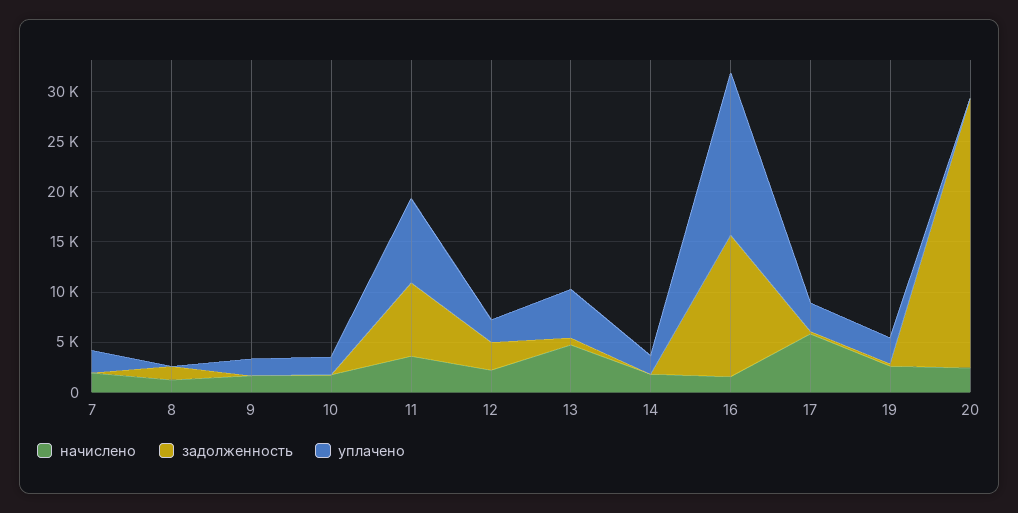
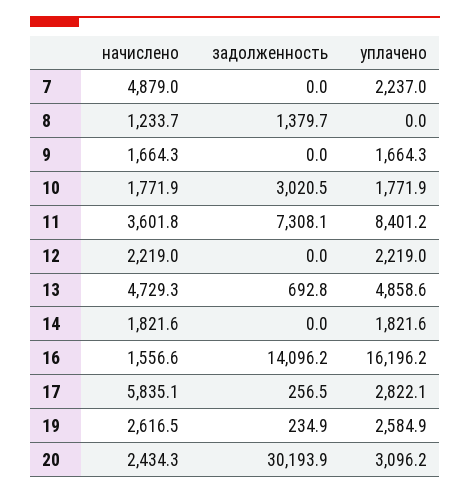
начислено, 7: 2000 -> 4879
задолженность, 10: 0 -> 3020.5
задолженность, 12: 3000 -> 0
задолженность, 20: 27000 -> 30193.9
уплачено, 20: 0 -> 3096.2

